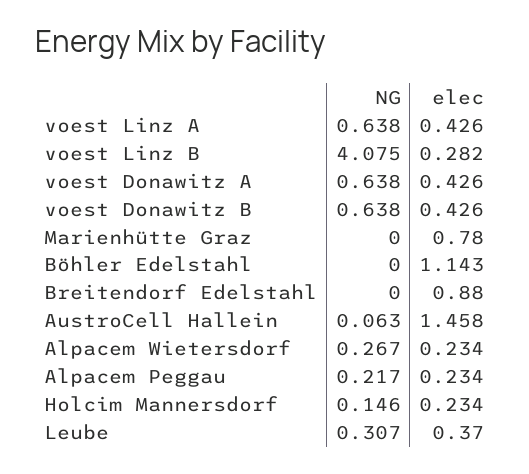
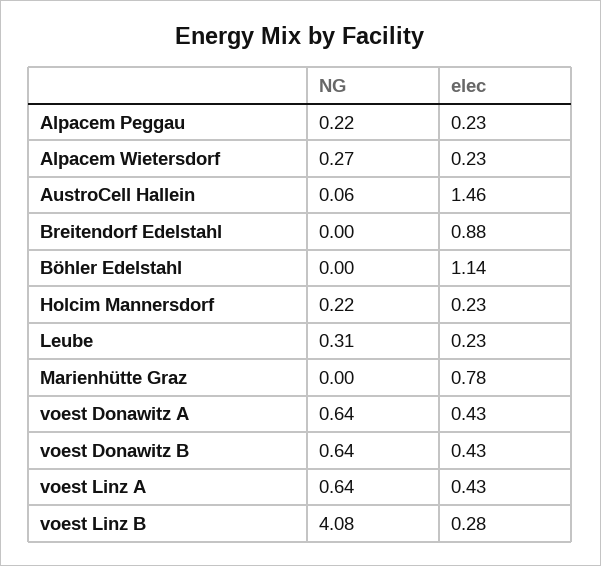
NG, Holcim Mannersdorf: 0.146 -> 0.22
elec, Leube: 0.37 -> 0.23

